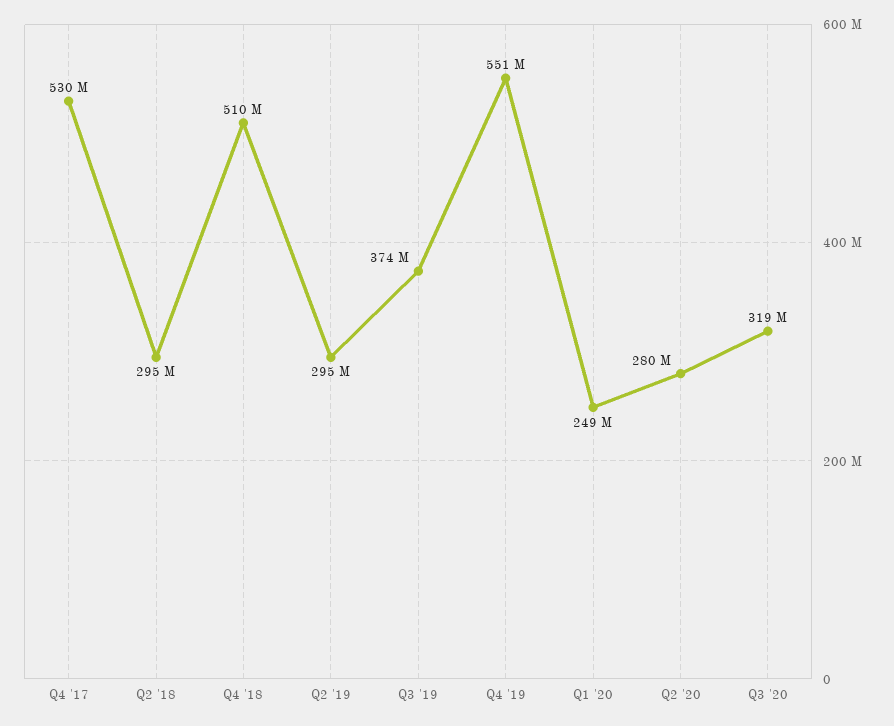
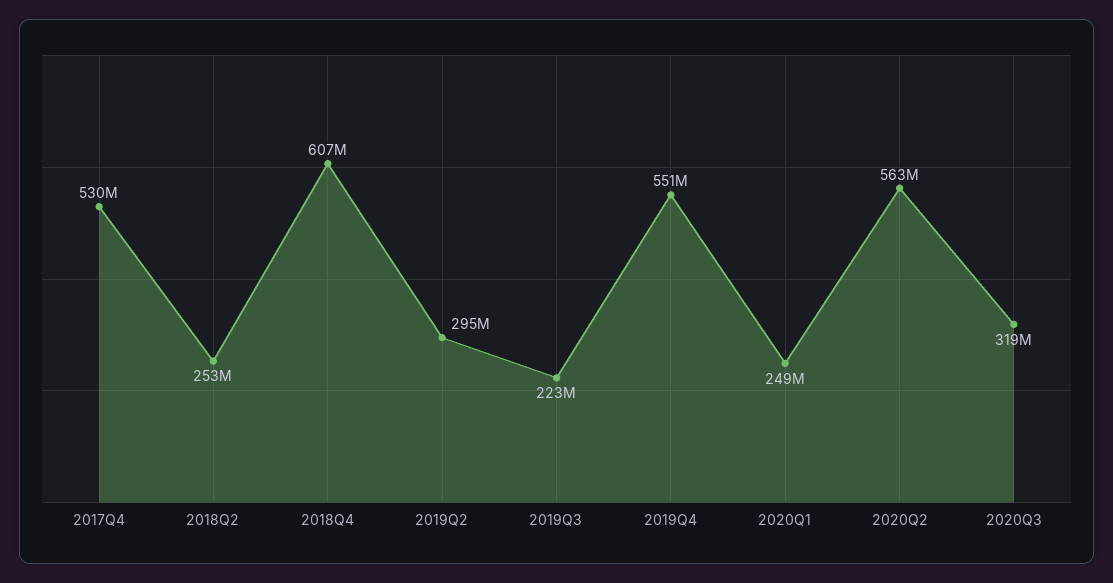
Q2 '18: 295000000 -> 253000000
Q4 '18: 510000000 -> 607000000
Q3 '19: 374000000 -> 223000000
Q2 '20: 280000000 -> 563000000

